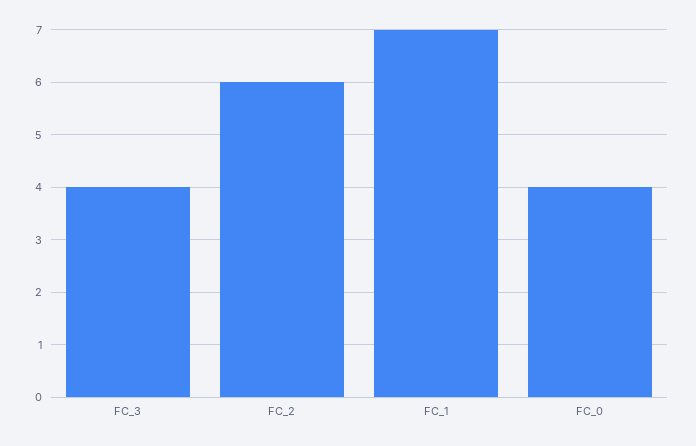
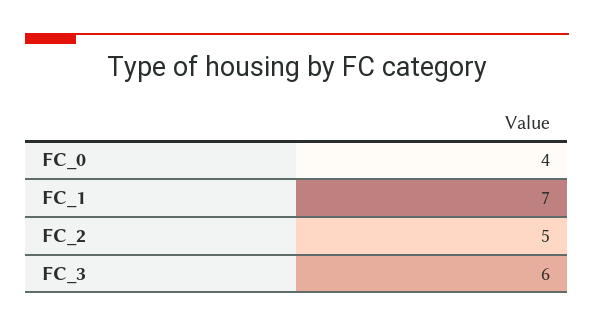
FC_3: 4 -> 6
FC_2: 6 -> 5

